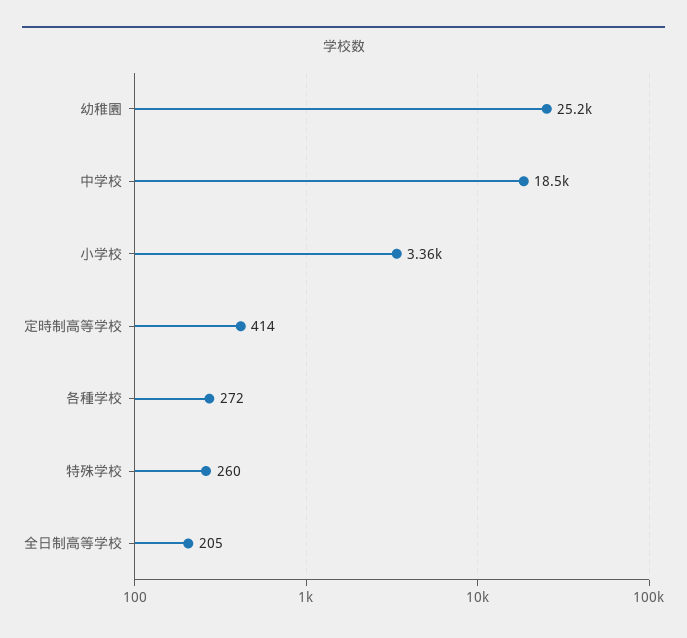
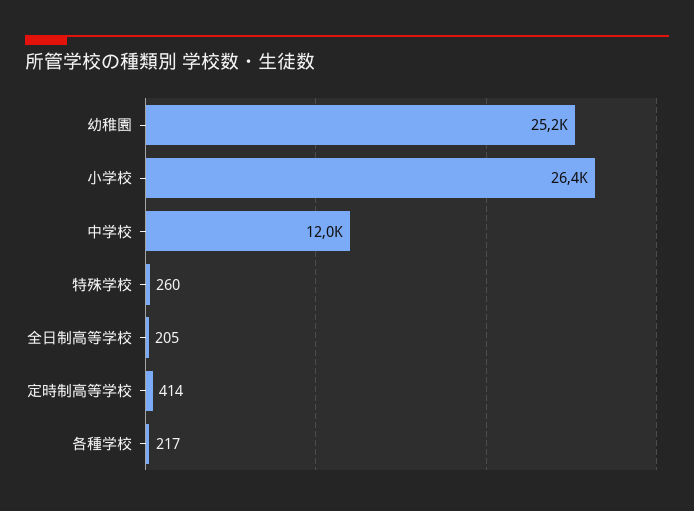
中学校: 18500 -> 12000
小学校: 3360 -> 26400
各種学校: 272 -> 217

